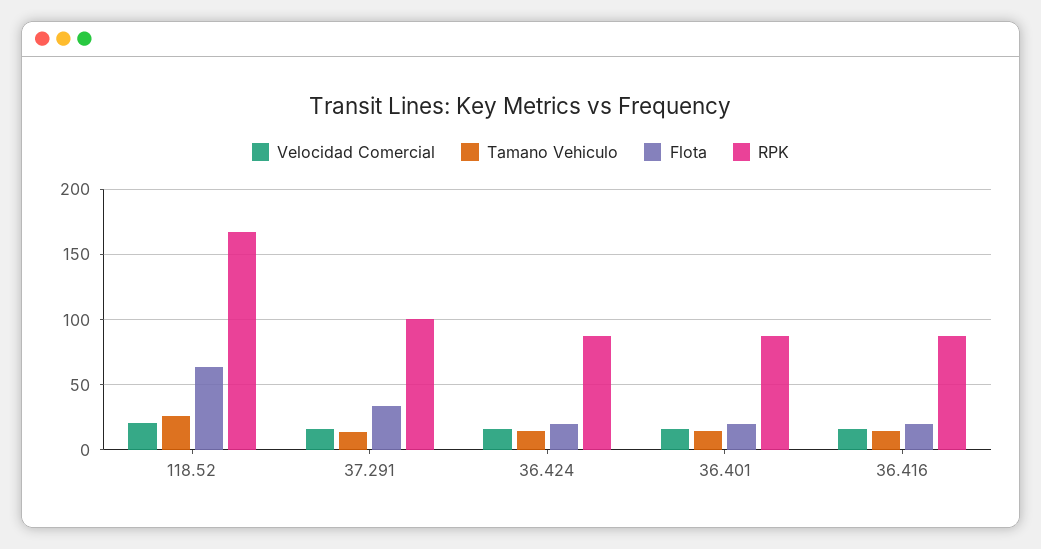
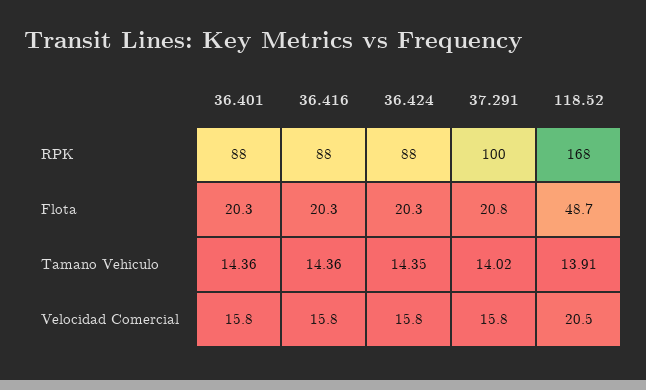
Tamano Vehiculo, 118.52: 25 -> 13.91
Flota, 118.52: 65 -> 48.7
Flota, 37.291: 35 -> 20.8

